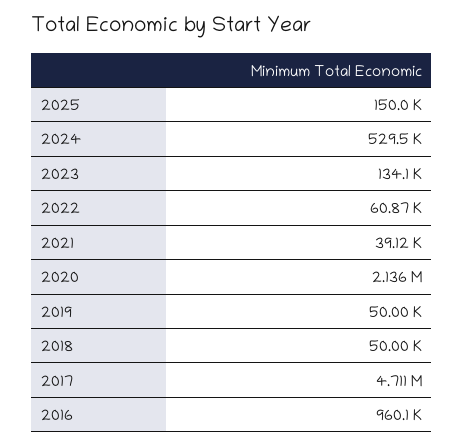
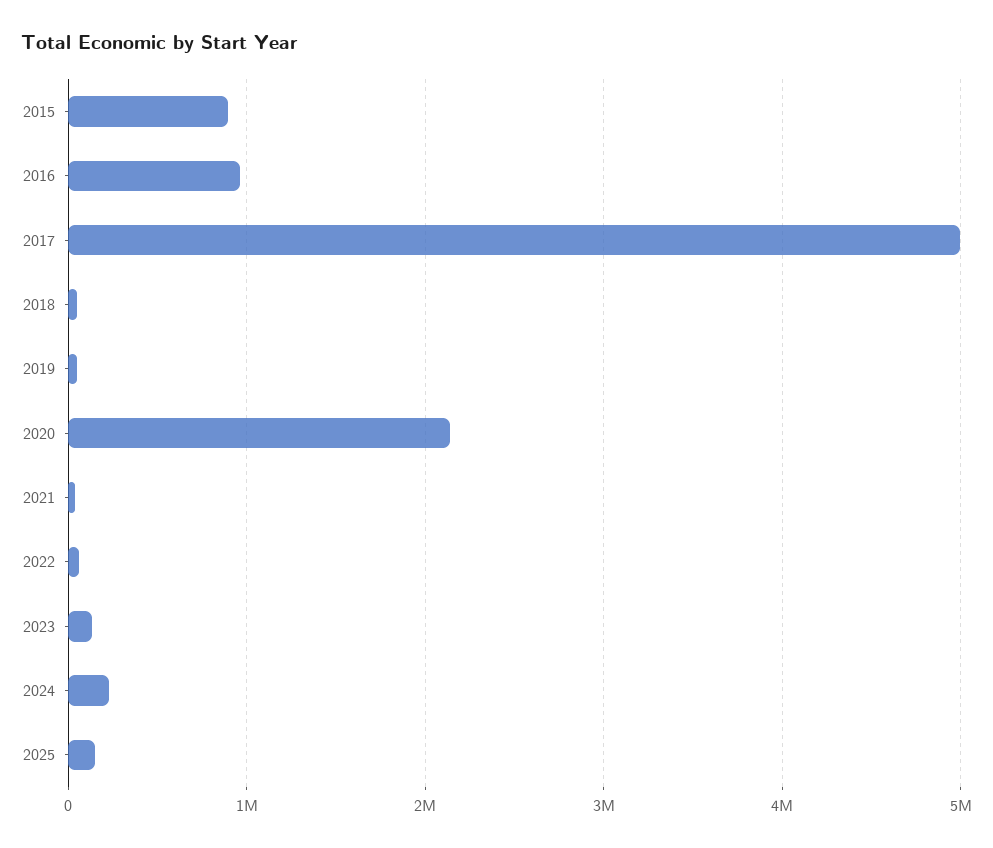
2024: 529500 -> 200000
2017: 4711000 -> 5000000
2015: none -> 900000

